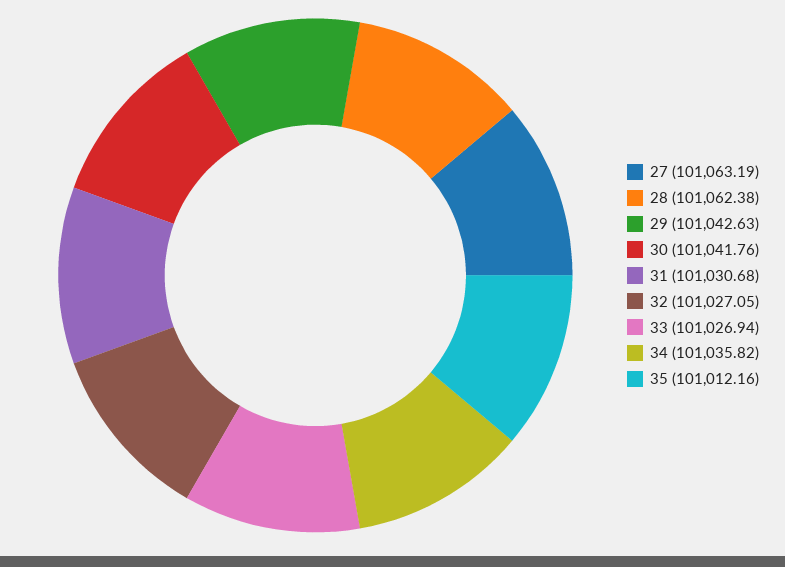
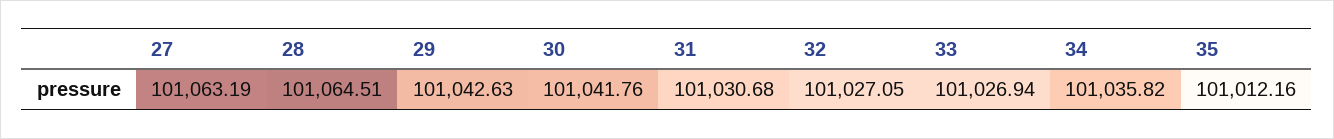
28: 101062.38 -> 101064.51

